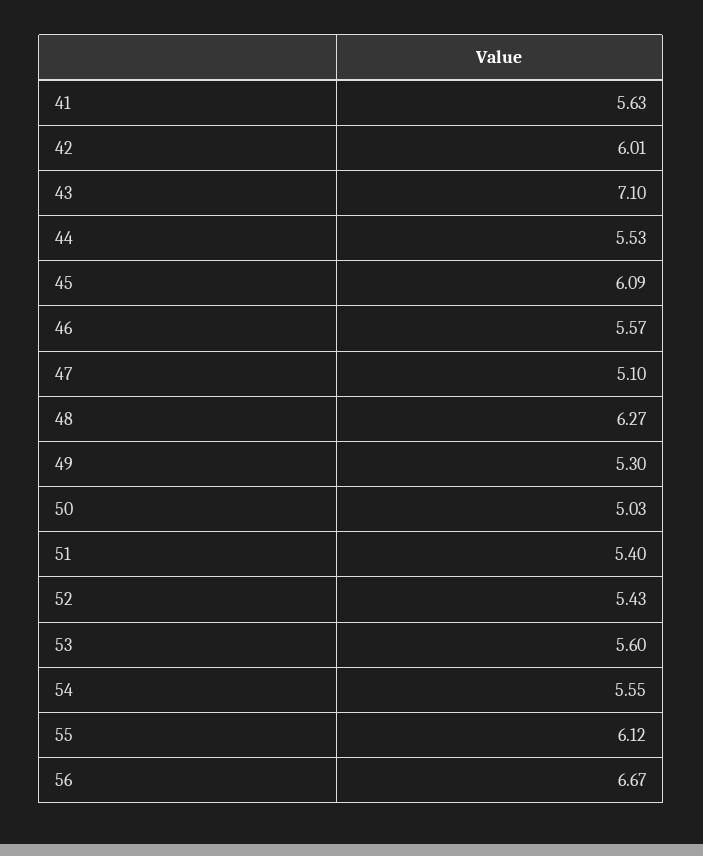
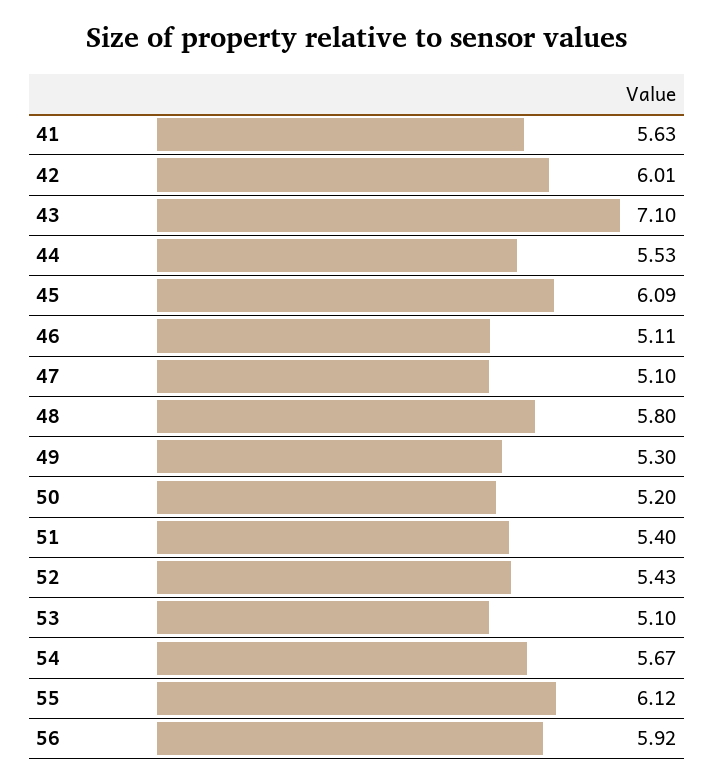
46: 5.57 -> 5.11
48: 6.27 -> 5.8
50: 5.03 -> 5.2
53: 5.6 -> 5.1
54: 5.55 -> 5.67
56: 6.67 -> 5.92

